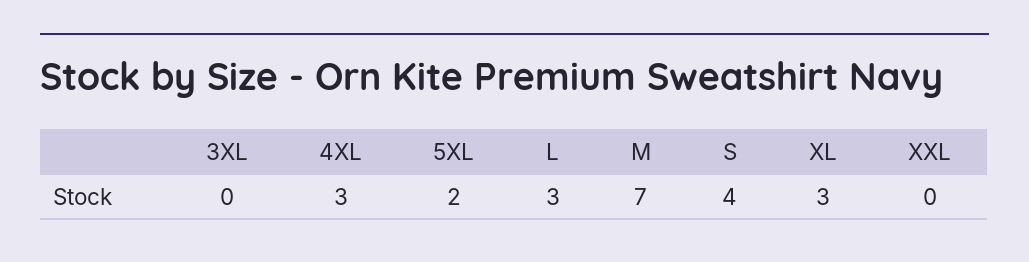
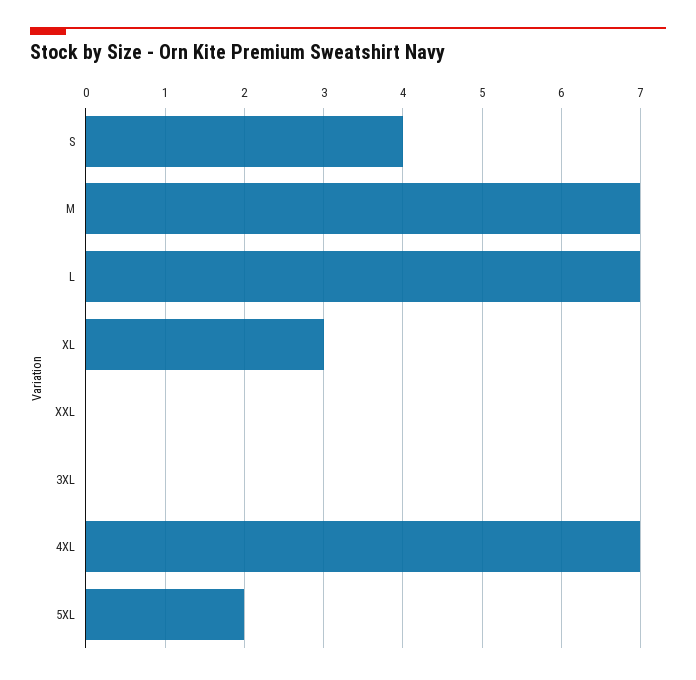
4XL: 3 -> 7
L: 3 -> 7

